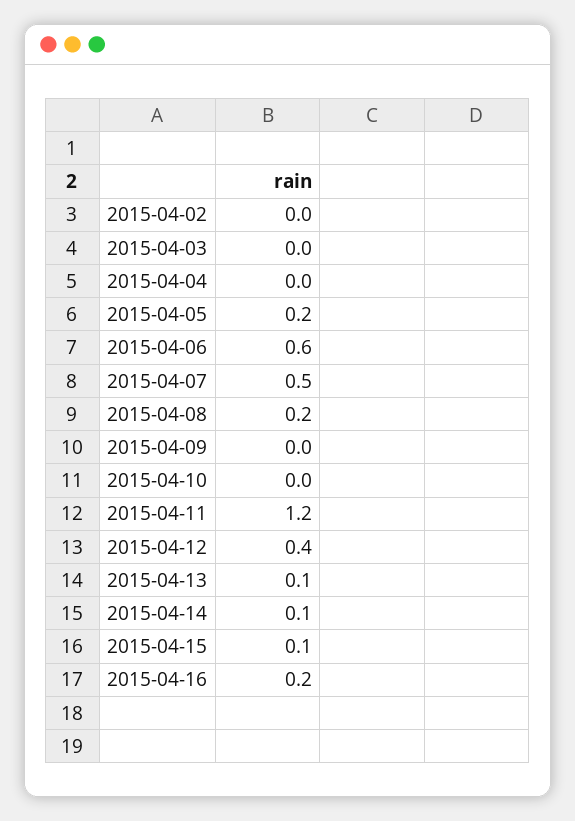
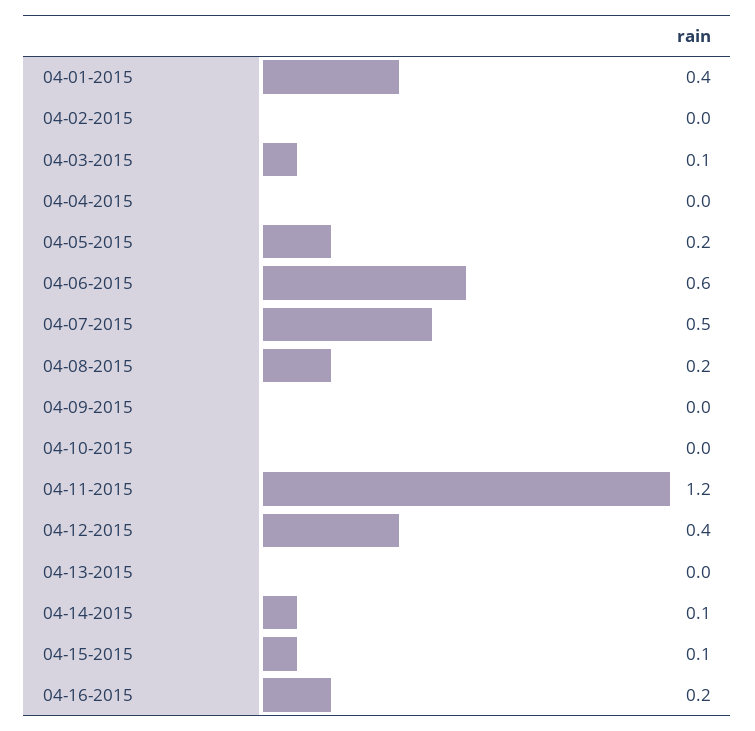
2015-04-03: 0 -> 0.1
2015-04-13: 0.1 -> 0
04-01-2015: none -> 0.4

